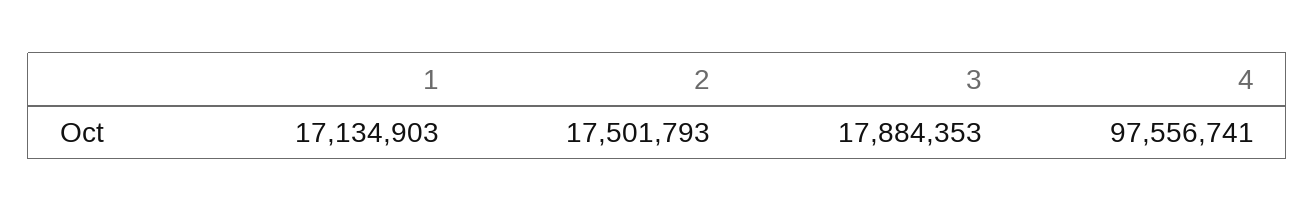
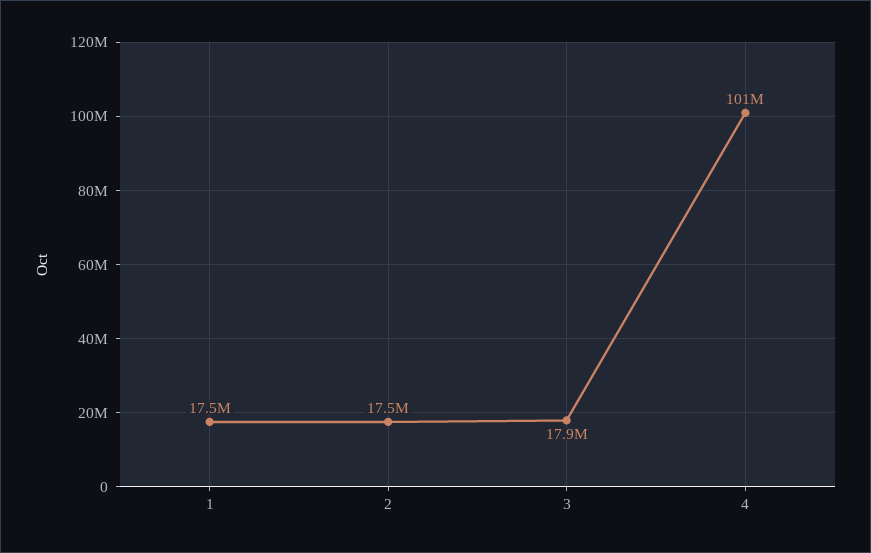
1: 17134903 -> 17500000
4: 97556741 -> 101000000

